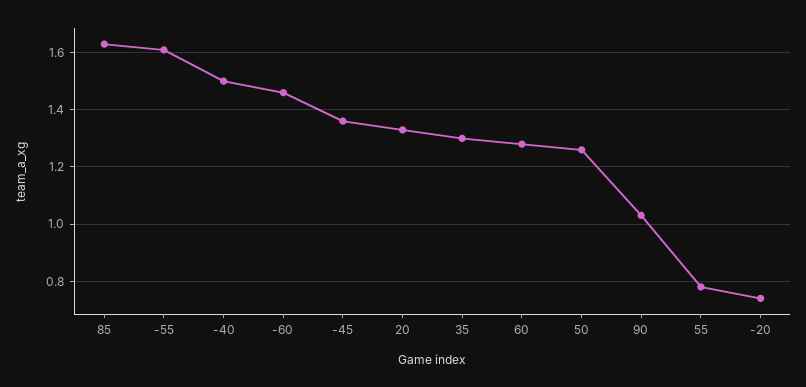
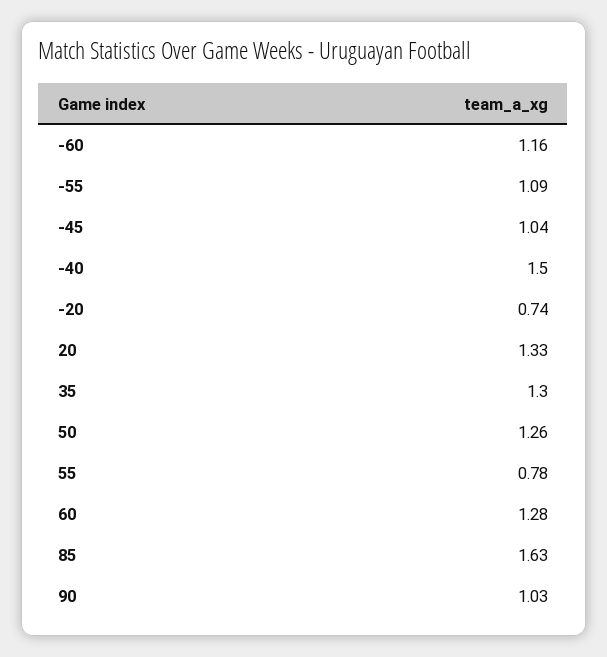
-55: 1.6 -> 1.09
-60: 1.45 -> 1.16
-45: 1.35 -> 1.04

